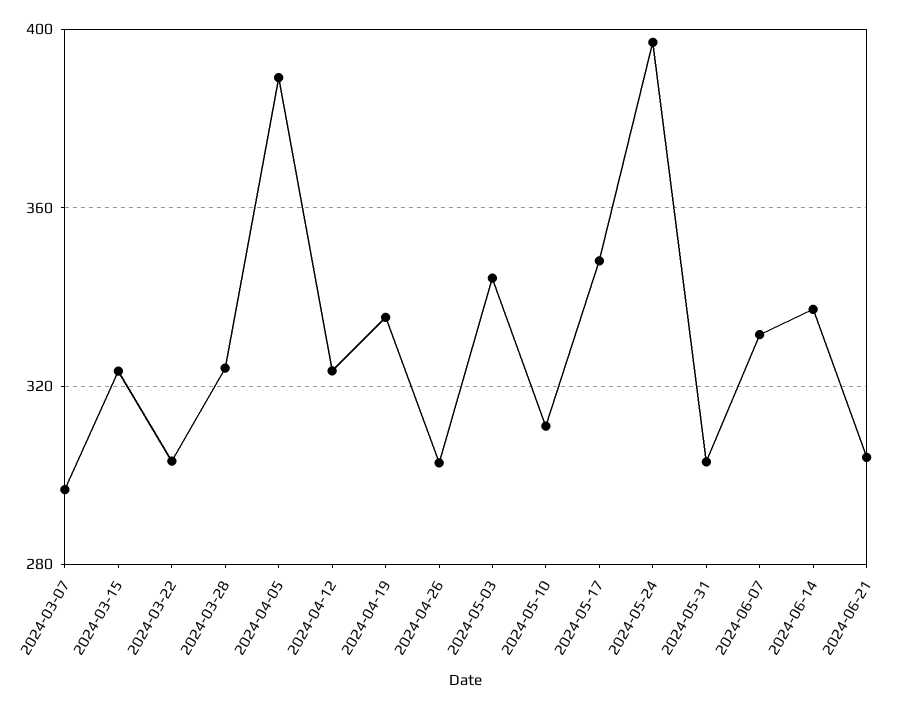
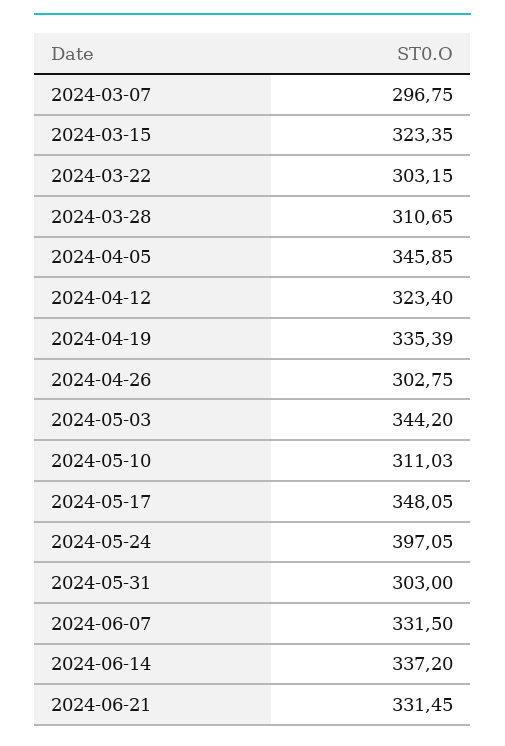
2024-03-28: 325 -> 310.65
2024-04-05: 390 -> 345.85
2024-06-21: 305 -> 331.45

